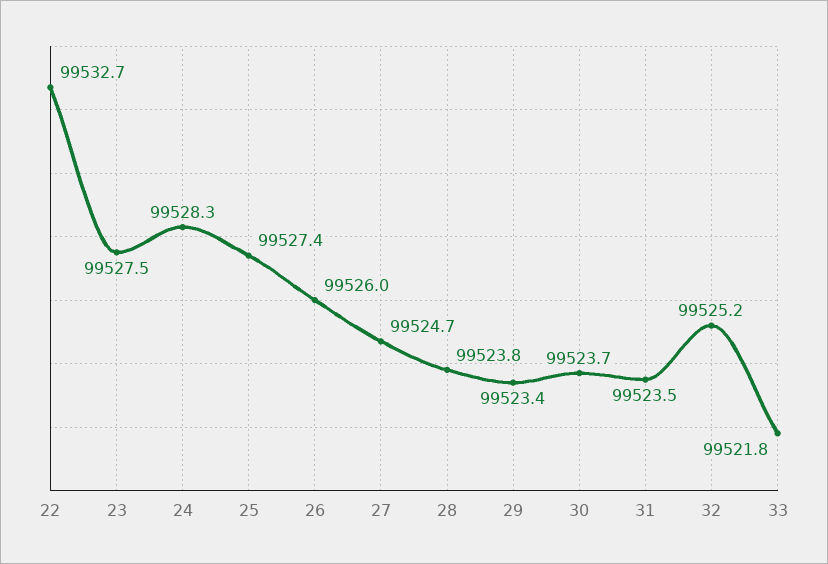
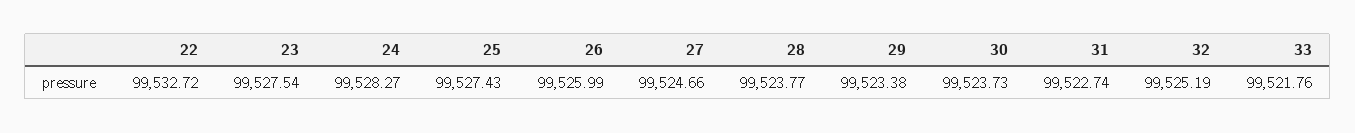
31: 99523.5 -> 99522.74

